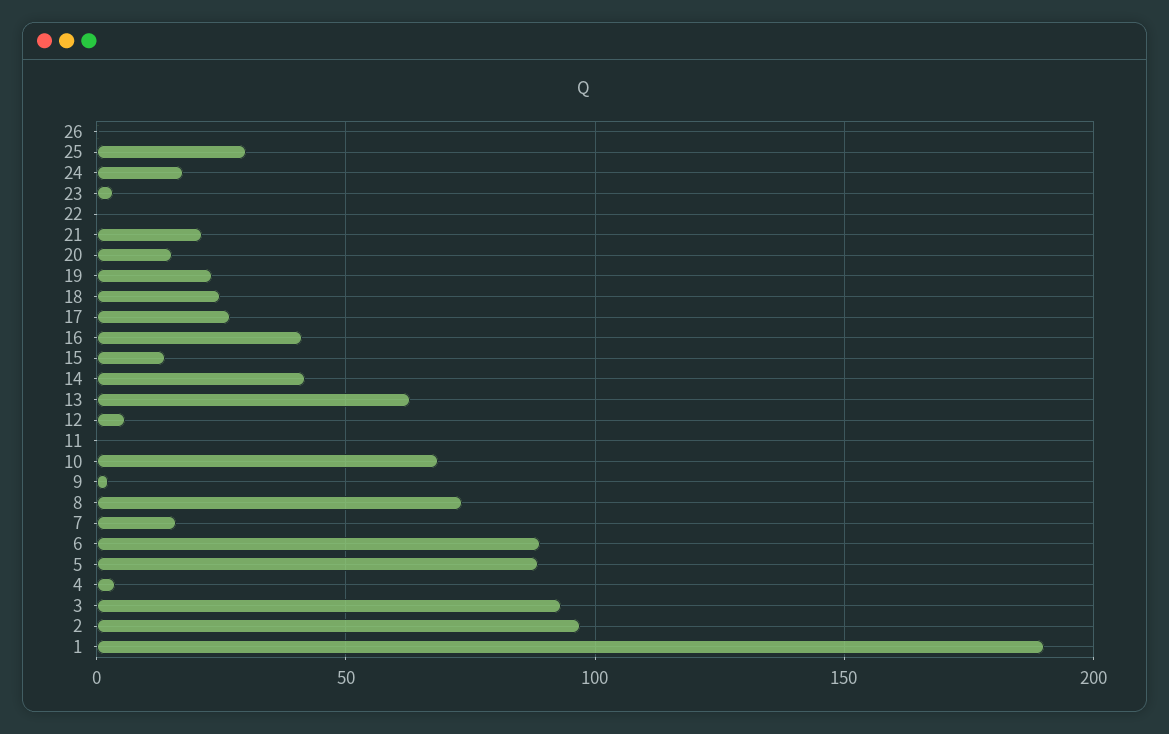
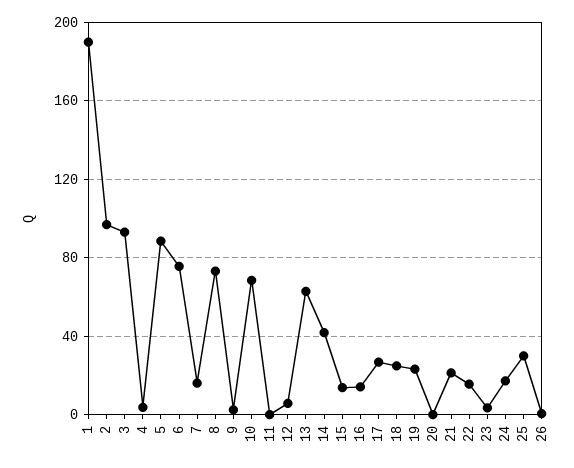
22: 0 -> 15
20: 15 -> 0
16: 40 -> 15
6: 90 -> 75

